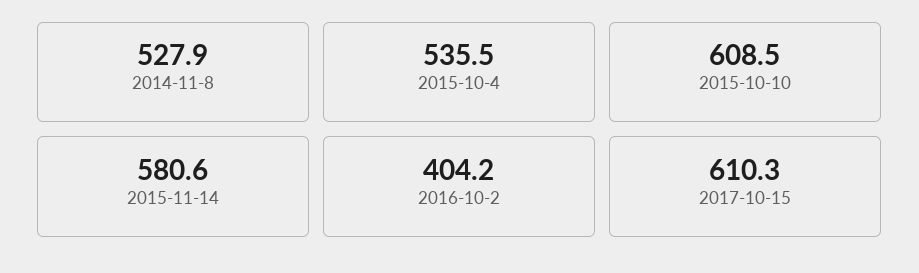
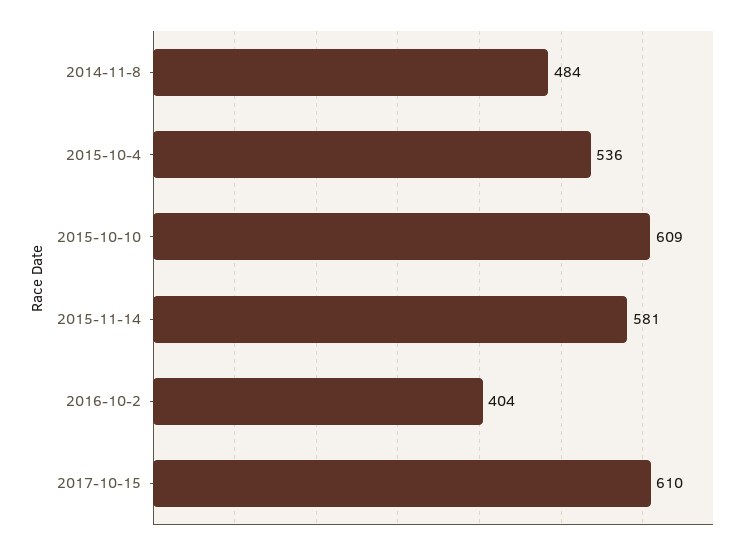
2014-11-8: 527.9 -> 484

